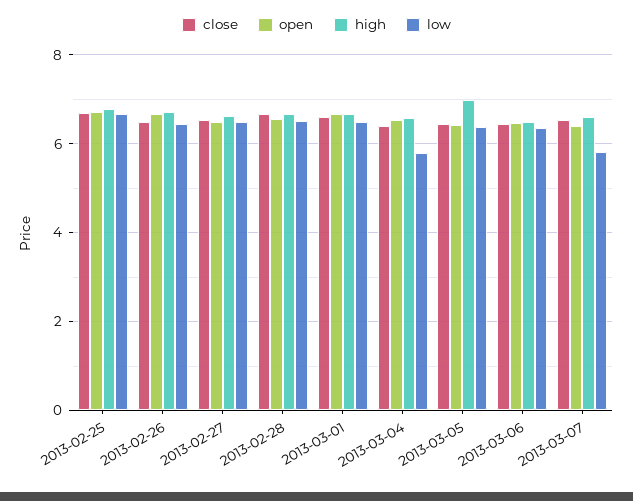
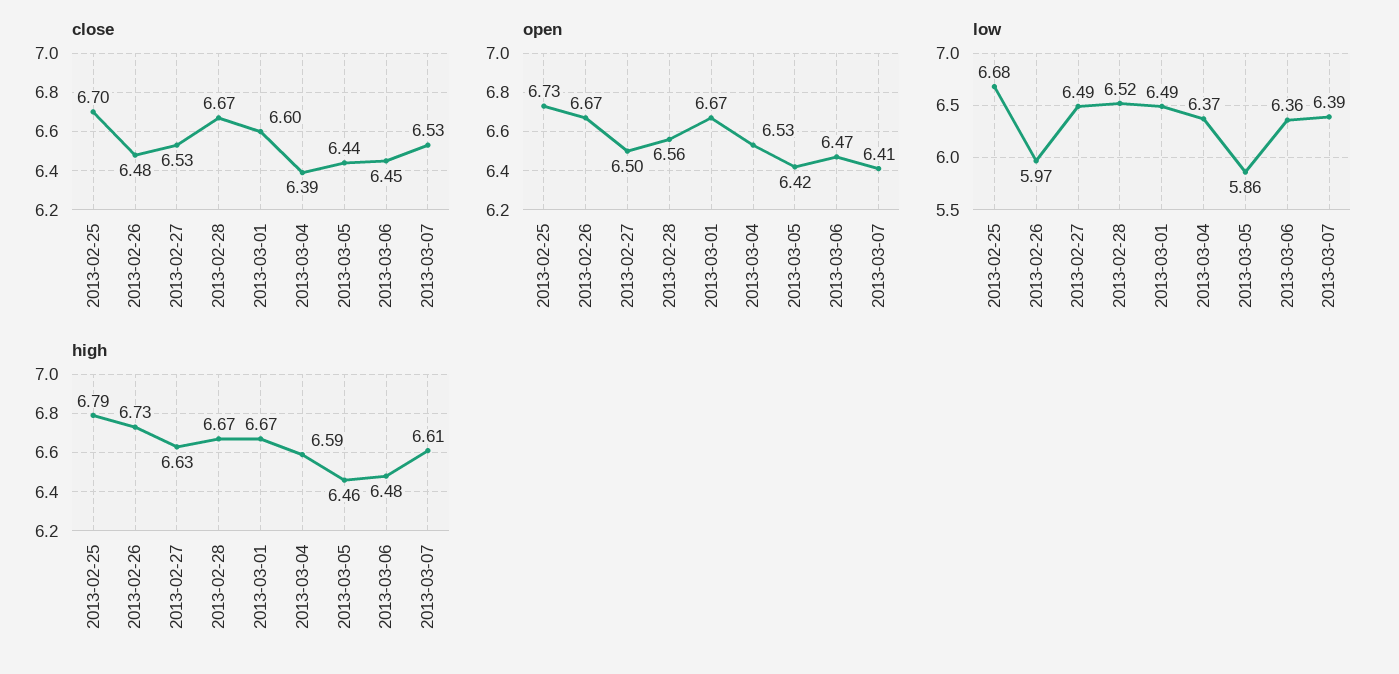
low, 2013-02-26: 6.4 -> 5.97
low, 2013-03-04: 5.8 -> 6.37
high, 2013-03-05: 7 -> 6.46
low, 2013-03-05: 6.4 -> 5.86
low, 2013-03-07: 5.8 -> 6.39

